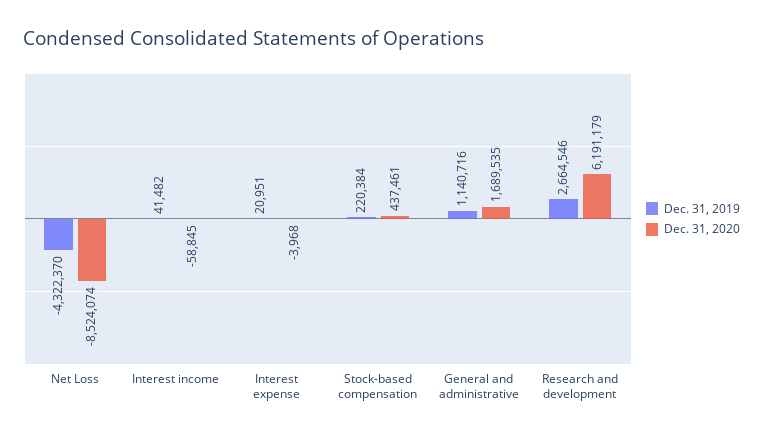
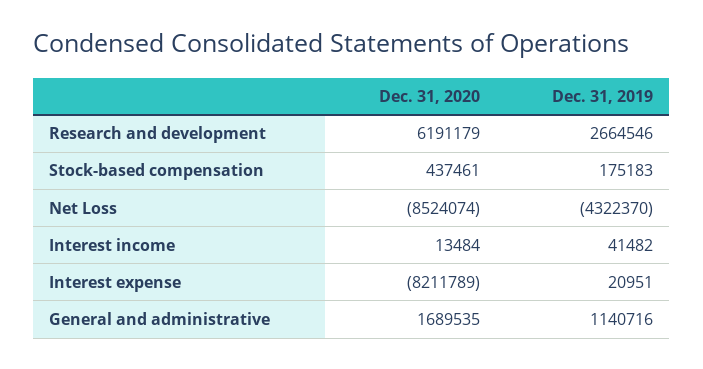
Dec. 31, 2020, Interest income: -58845 -> 13484
Dec. 31, 2020, Interest expense: -3968 -> -8211789
Dec. 31, 2019, Stock-based compensation: 220384 -> 175183

